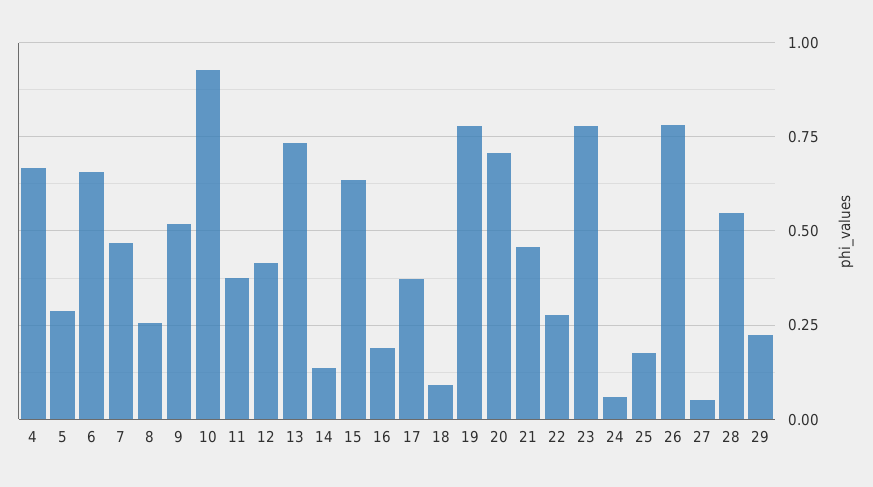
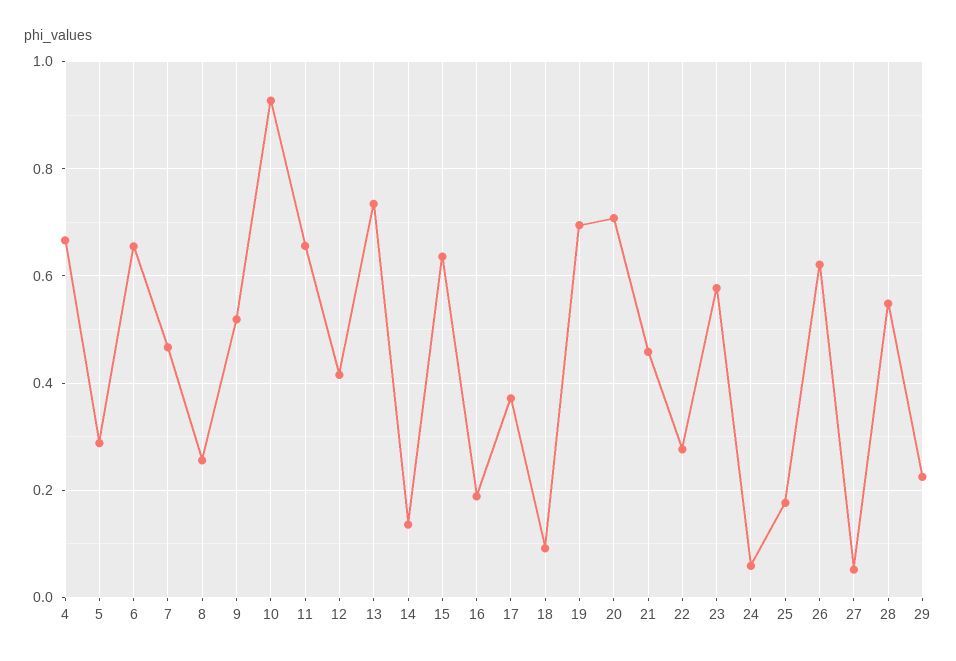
11: 0.375 -> 0.66
19: 0.775 -> 0.7
23: 0.775 -> 0.58
26: 0.775 -> 0.62

